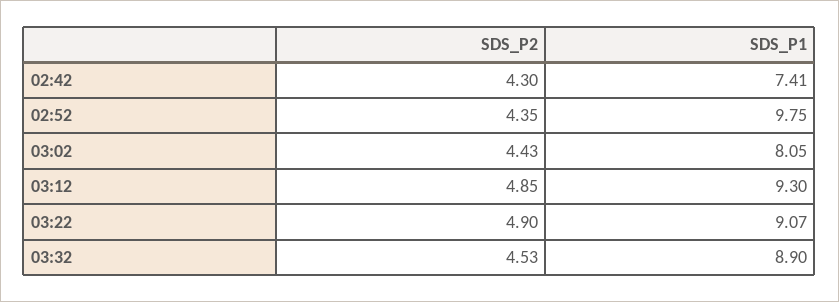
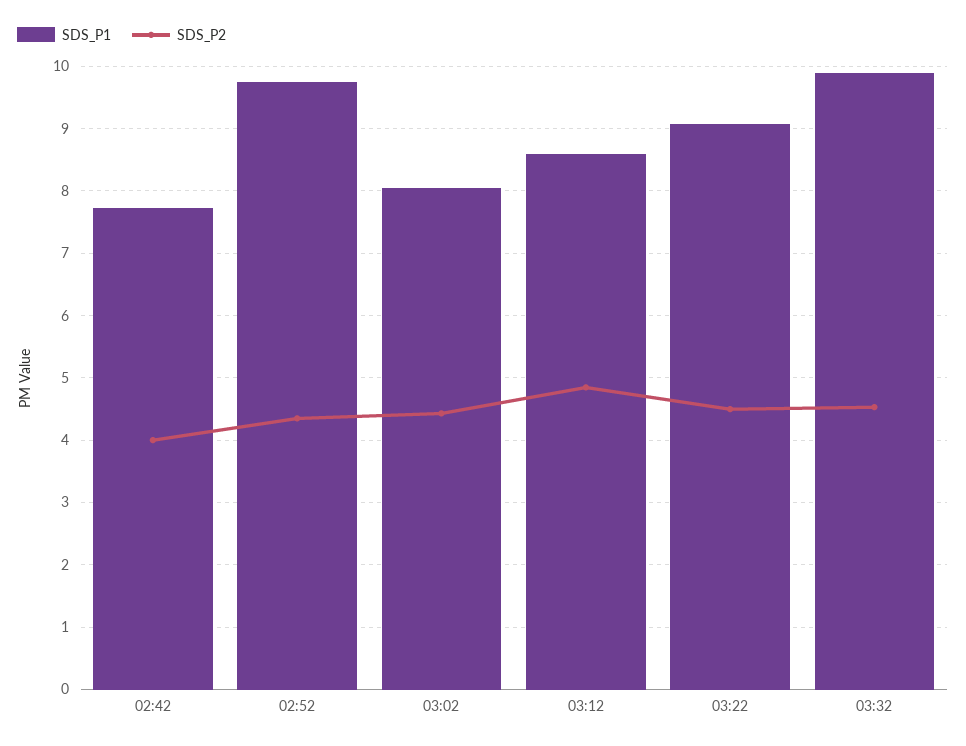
SDS_P2, 02:42: 4.3 -> 4
SDS_P1, 02:42: 7.41 -> 7.7
SDS_P1, 03:12: 9.3 -> 8.6
SDS_P2, 03:22: 4.9 -> 4.5
SDS_P1, 03:32: 8.9 -> 9.9

